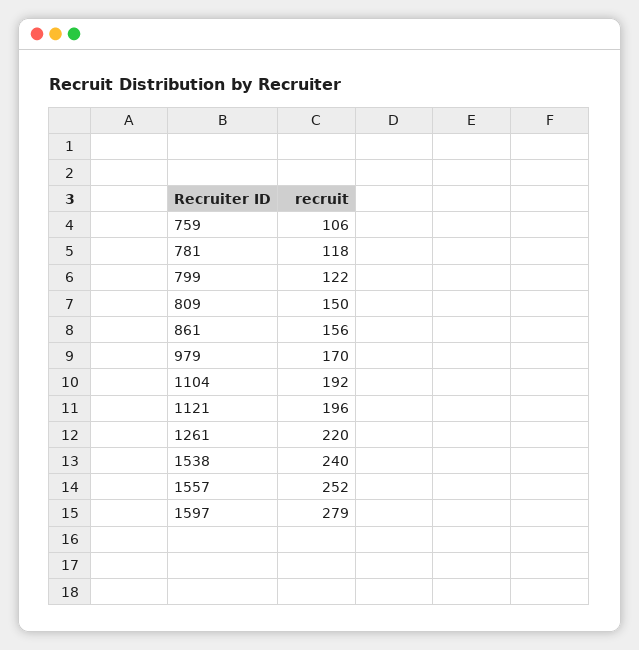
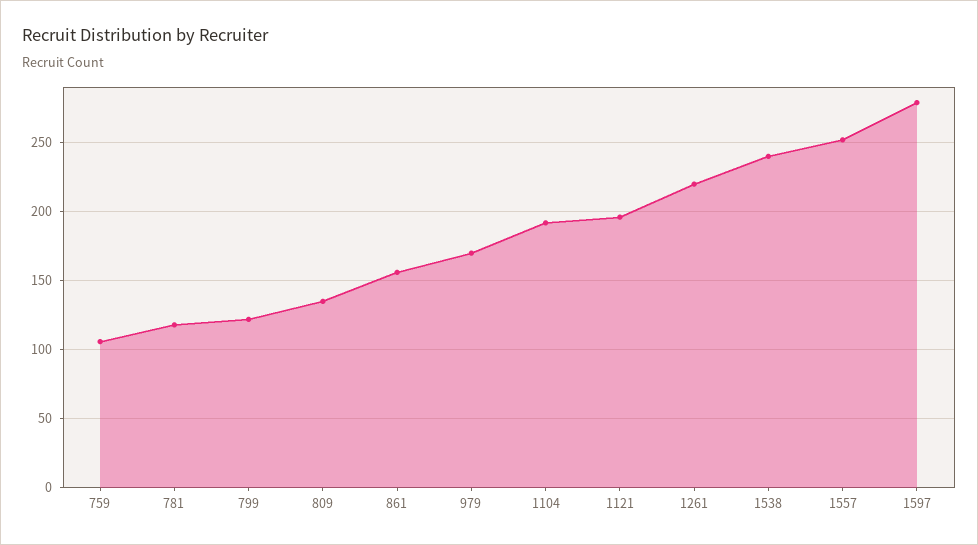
809: 150 -> 135

